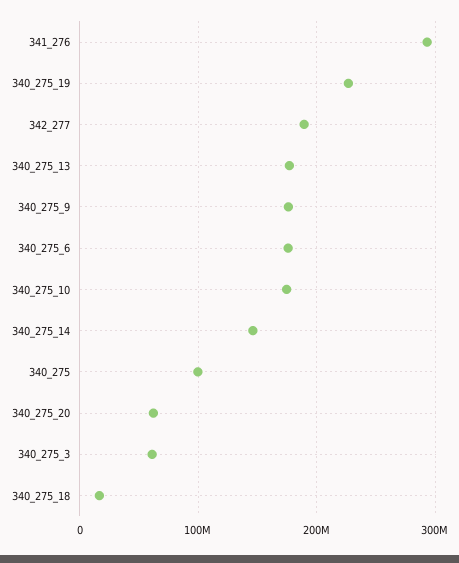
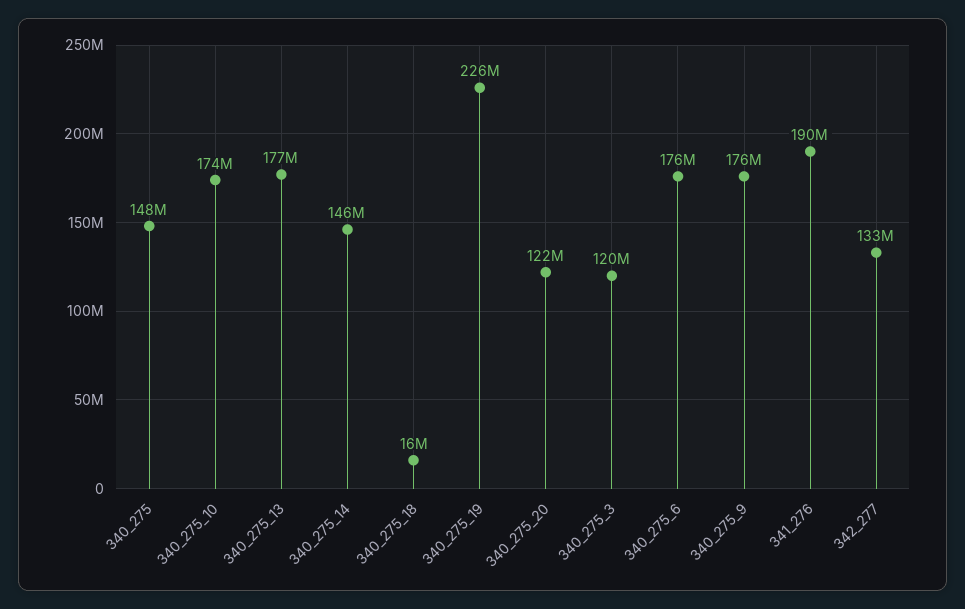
341_276: 290000000 -> 190000000
342_277: 190000000 -> 133000000
340_275: 100000000 -> 148000000
340_275_20: 60000000 -> 122000000
340_275_3: 60000000 -> 120000000

